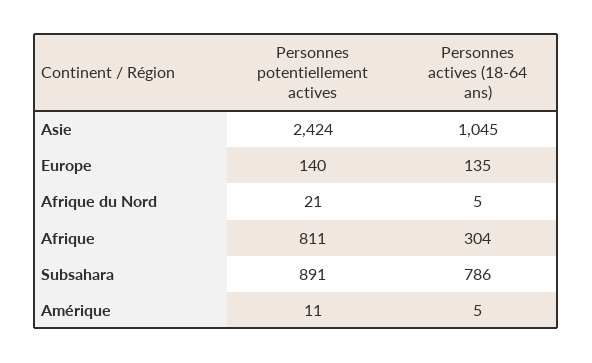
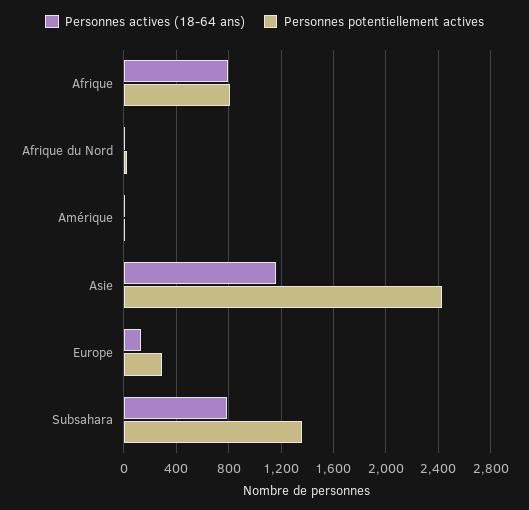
Personnes actives (18-64 ans), Asie: 1045 -> 1150
Personnes potentiellement actives, Europe: 140 -> 300
Personnes actives (18-64 ans), Afrique: 304 -> 800
Personnes potentiellement actives, Subsahara: 891 -> 1350

